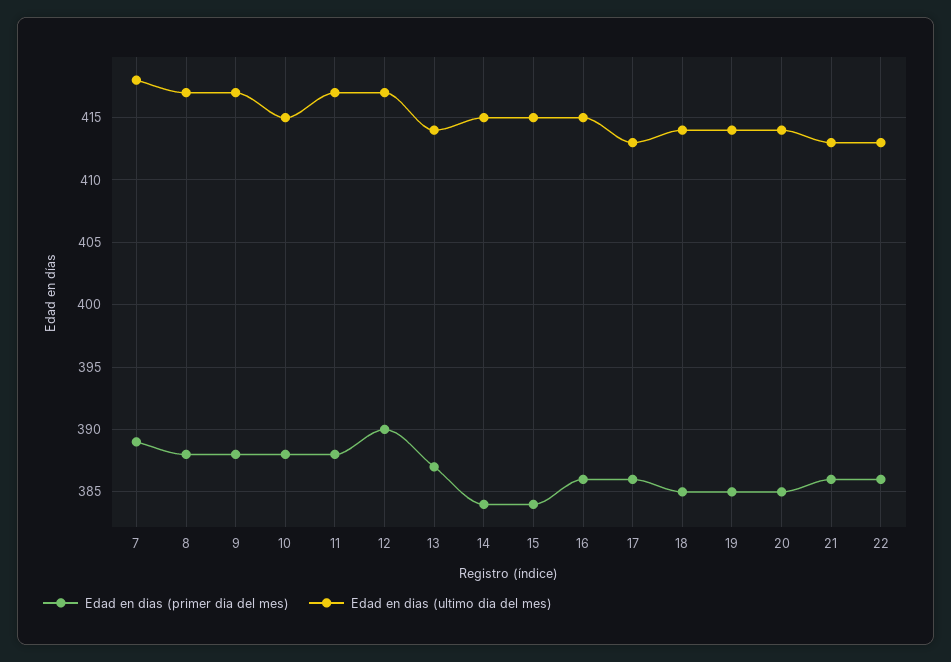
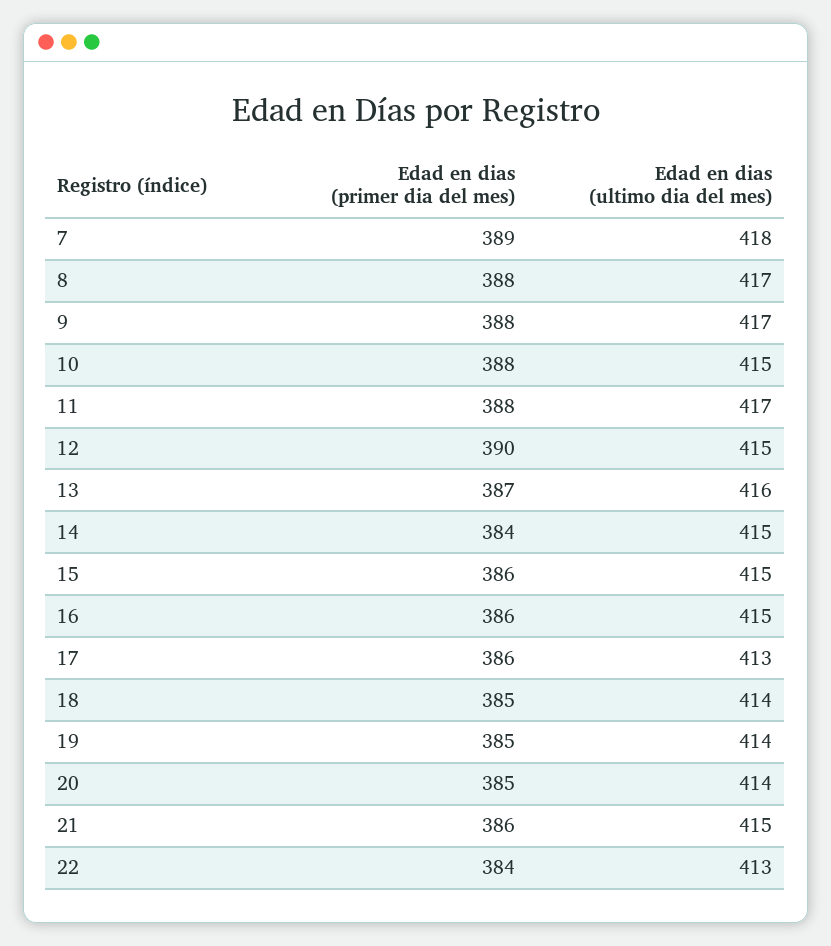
Edad en dias (ultimo dia del mes), 12: 417 -> 415
Edad en dias (ultimo dia del mes), 13: 414 -> 416
Edad en dias (primer dia del mes), 15: 384 -> 386
Edad en dias (ultimo dia del mes), 21: 413 -> 415
Edad en dias (primer dia del mes), 22: 386 -> 384

